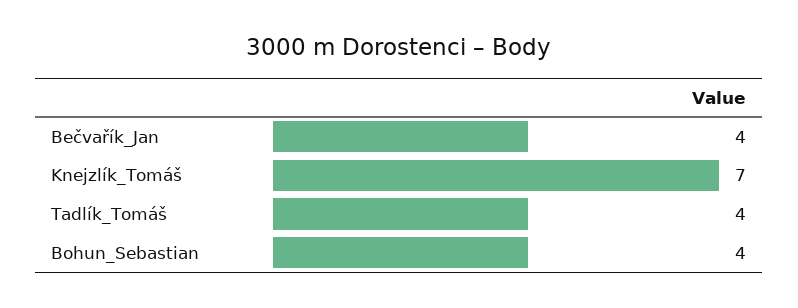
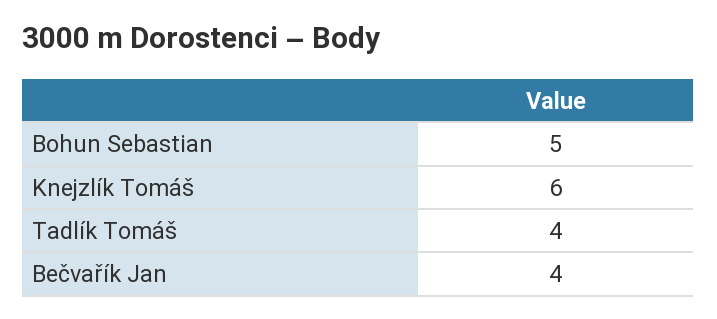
Knejzlík_Tomáš: 7 -> 6
Bohun_Sebastian: 4 -> 5

